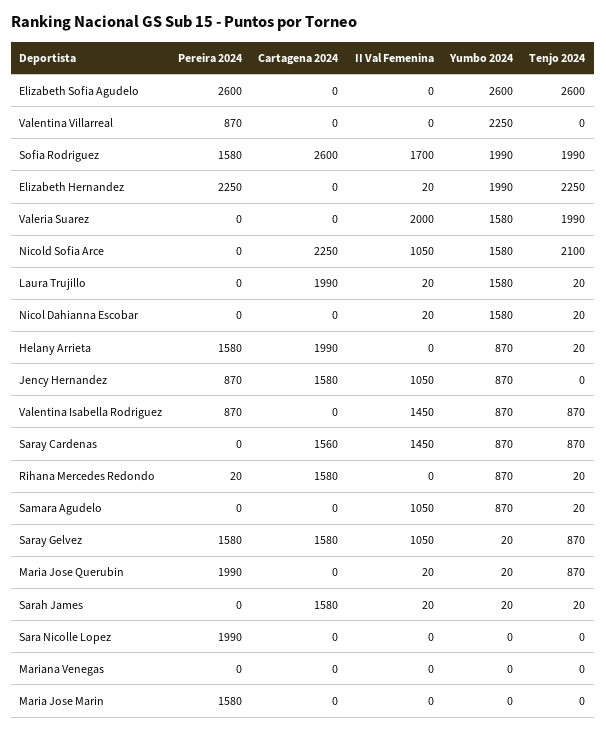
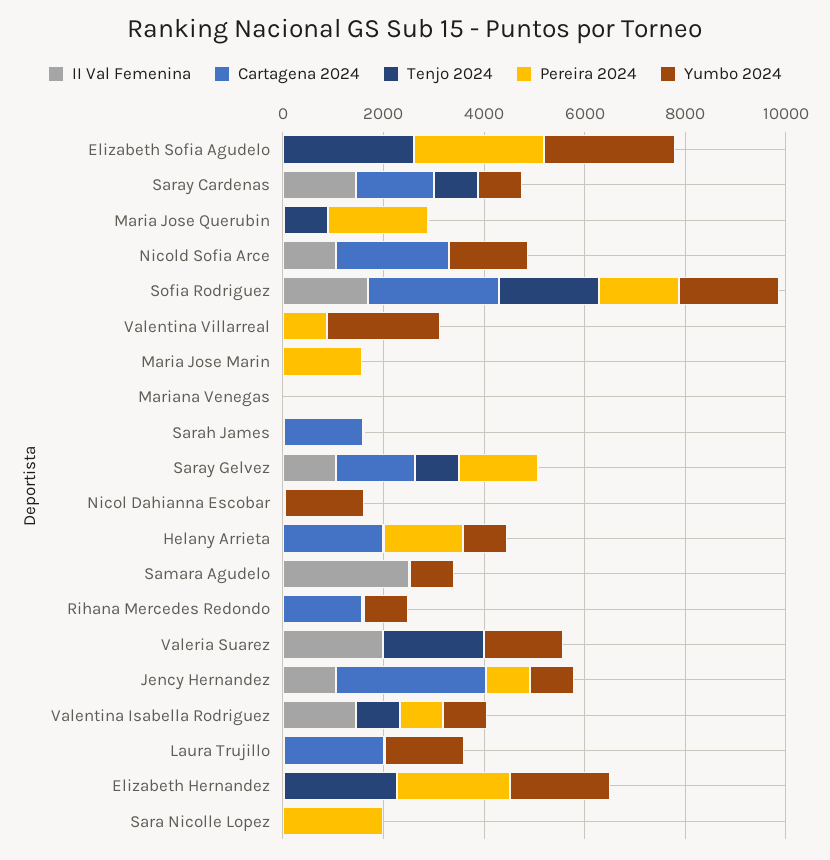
Tenjo 2024, Nicold Sofia Arce: 2100 -> 0
Cartagena 2024, Jency Hernandez: 1580 -> 3000
II Val Femenina, Samara Agudelo: 1050 -> 2500

